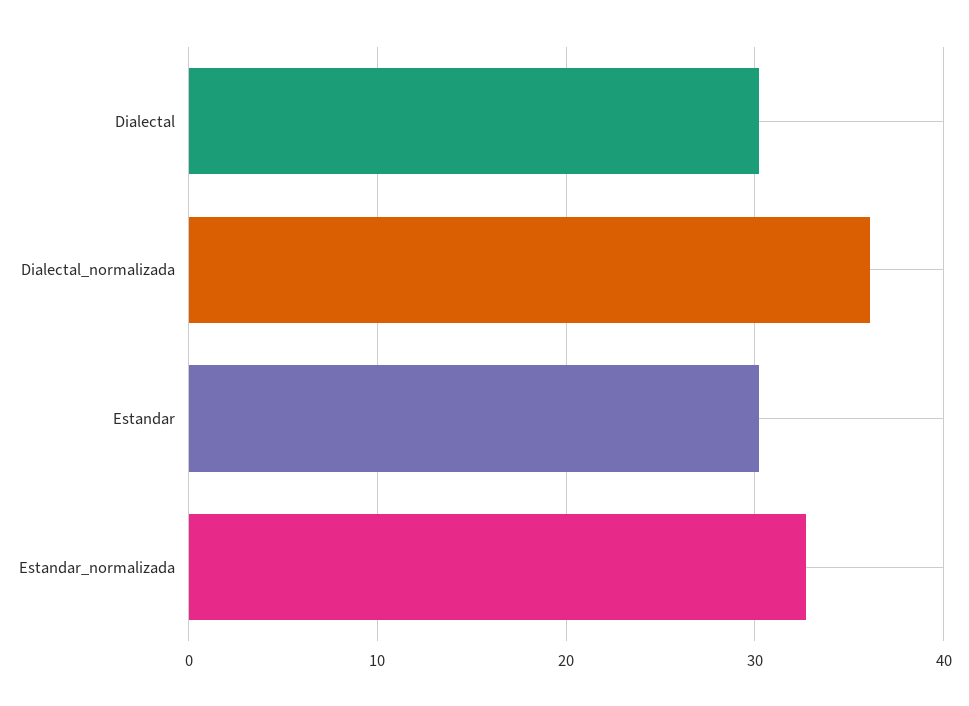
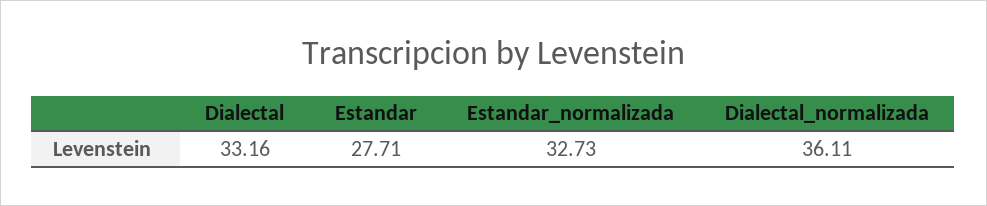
Dialectal: 30 -> 33.16
Estandar: 30 -> 27.71

